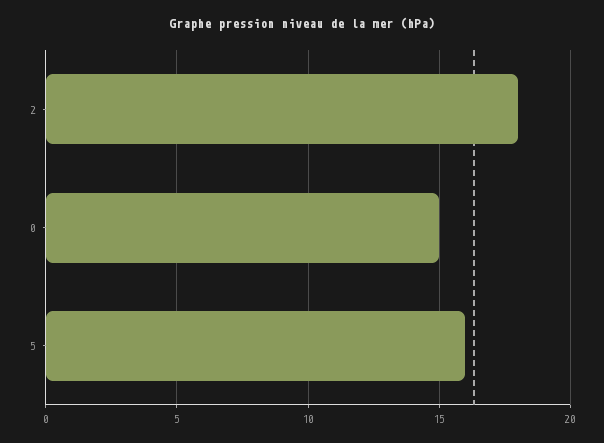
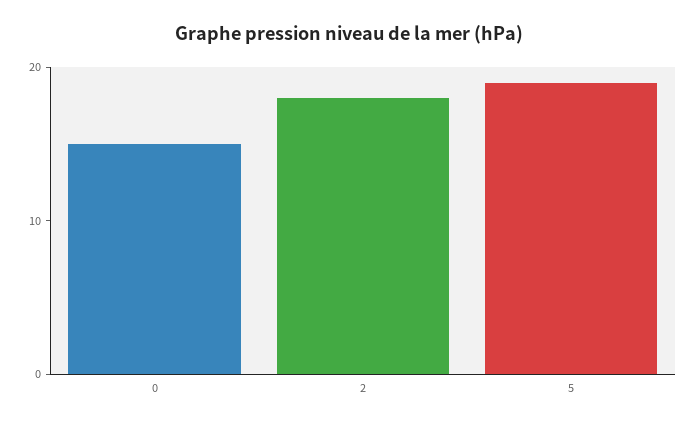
5: 16 -> 19

